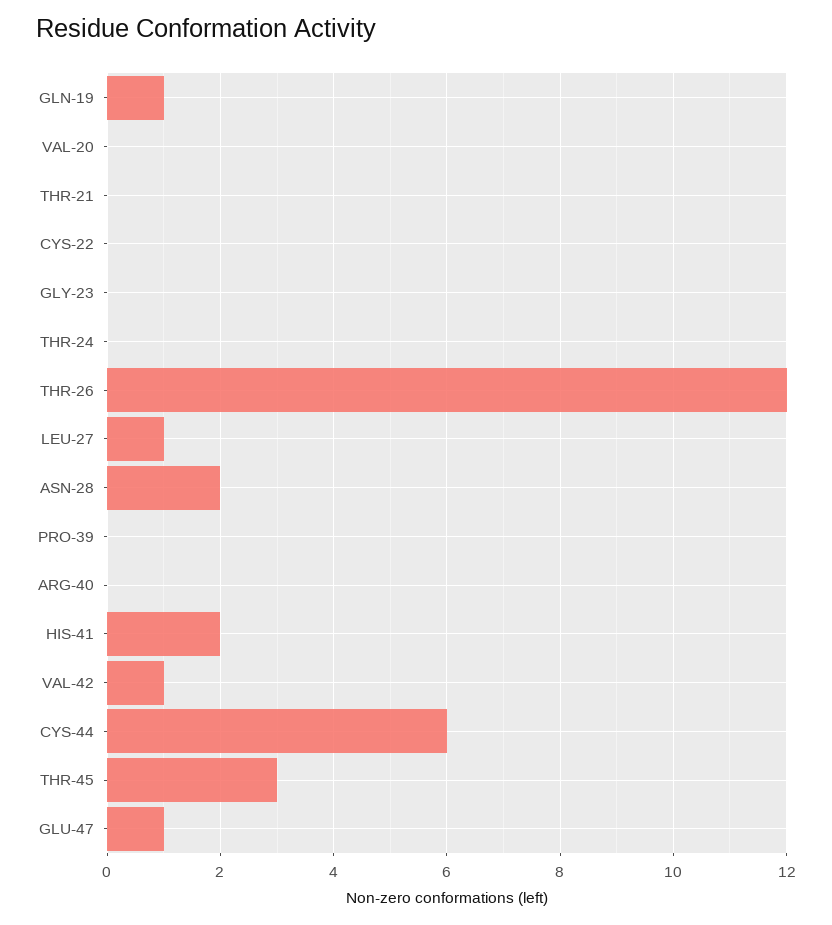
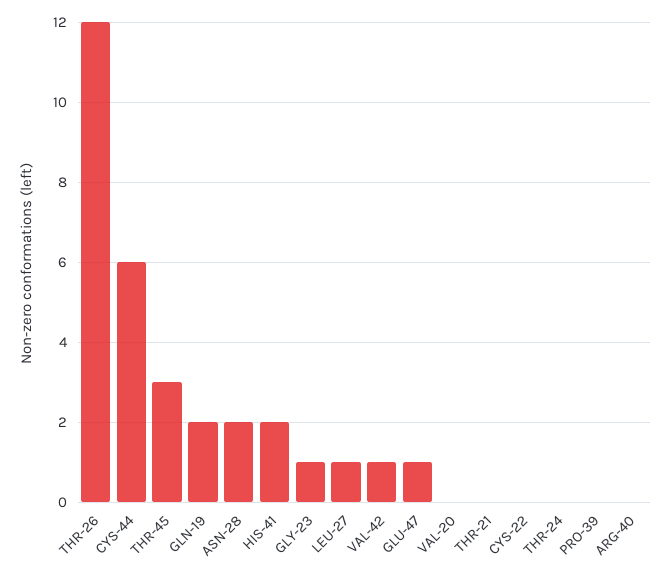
GLN-19: 1 -> 2
GLY-23: 0 -> 1

